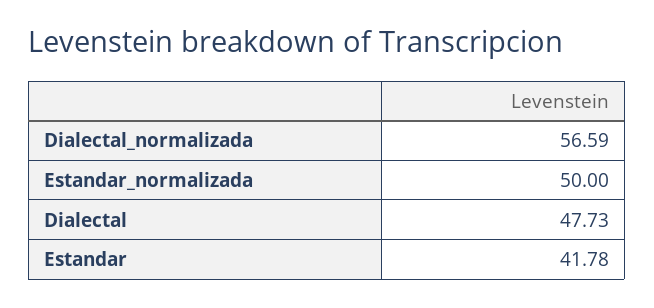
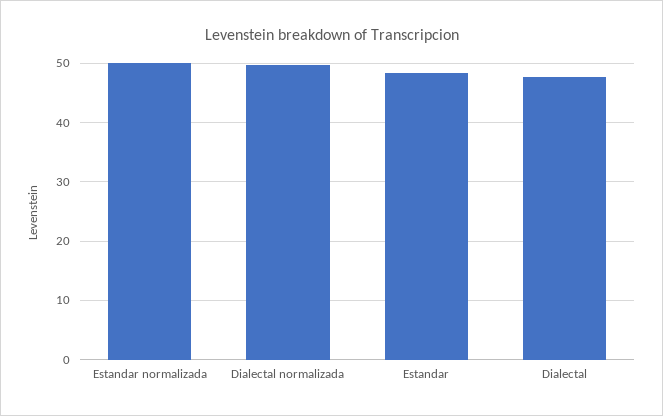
Dialectal_normalizada: 56.59 -> 50
Estandar: 41.78 -> 48

